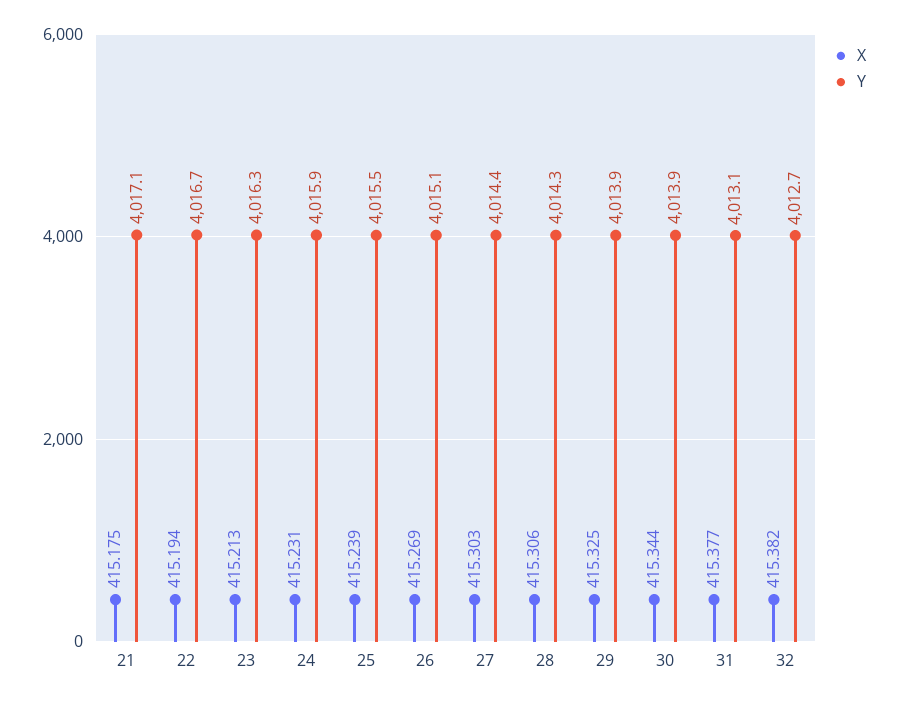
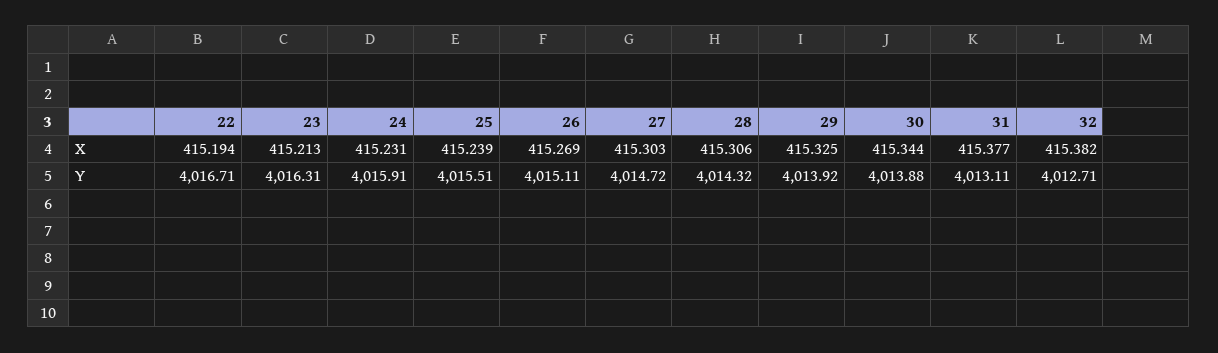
X, 21: 415.175 -> none
Y, 21: 4017.1 -> none
Y, 27: 4014.4 -> 4014.72

